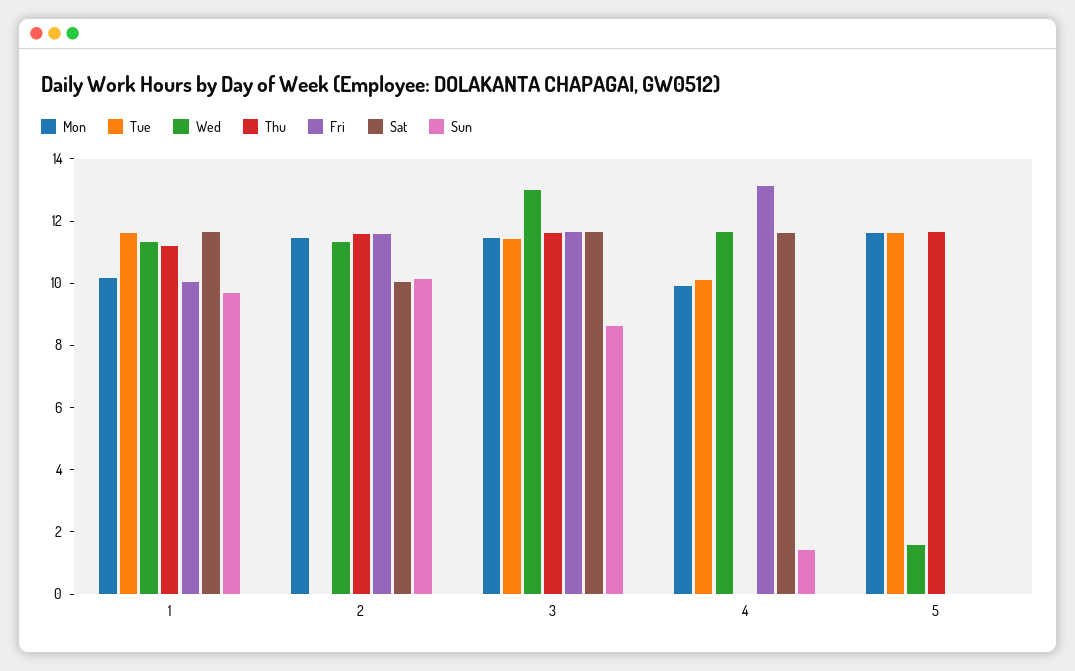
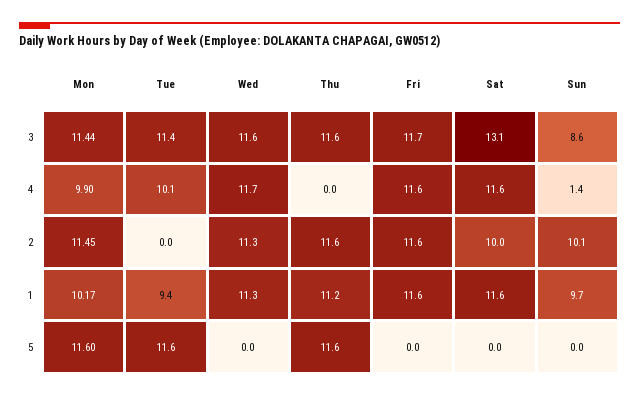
Tue, 1: 11.5 -> 9.4
Fri, 1: 10 -> 11.6
Wed, 3: 13 -> 11.6
Sat, 3: 11.5 -> 13.1
Fri, 4: 13 -> 11.6
Wed, 5: 1.5 -> 0

